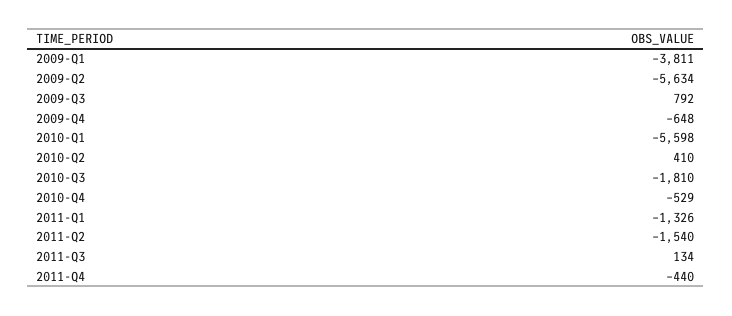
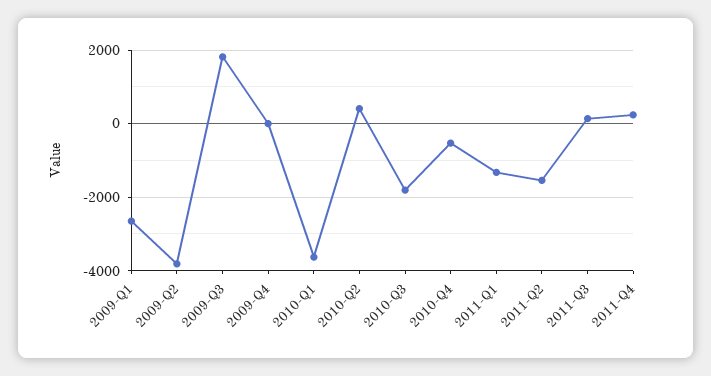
2009-Q1: -3811 -> -2600
2009-Q2: -5634 -> -3800
2009-Q3: 792 -> 1800
2009-Q4: -648 -> 0
2010-Q1: -5598 -> -3600
2011-Q4: -440 -> 200

